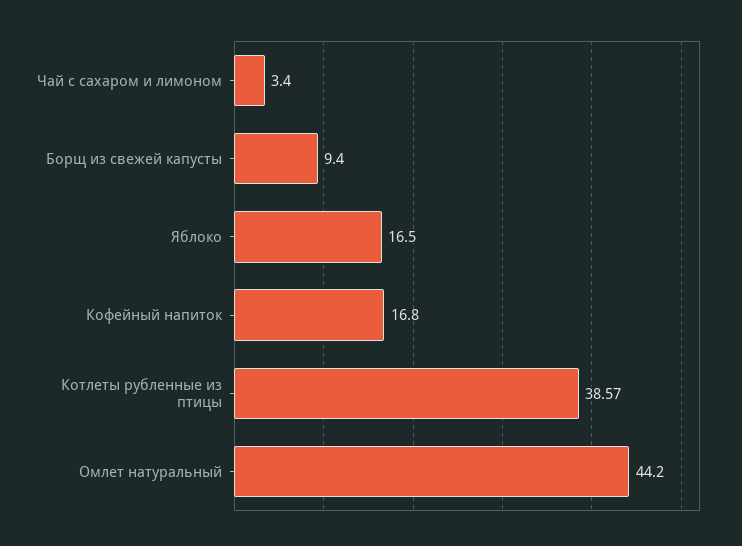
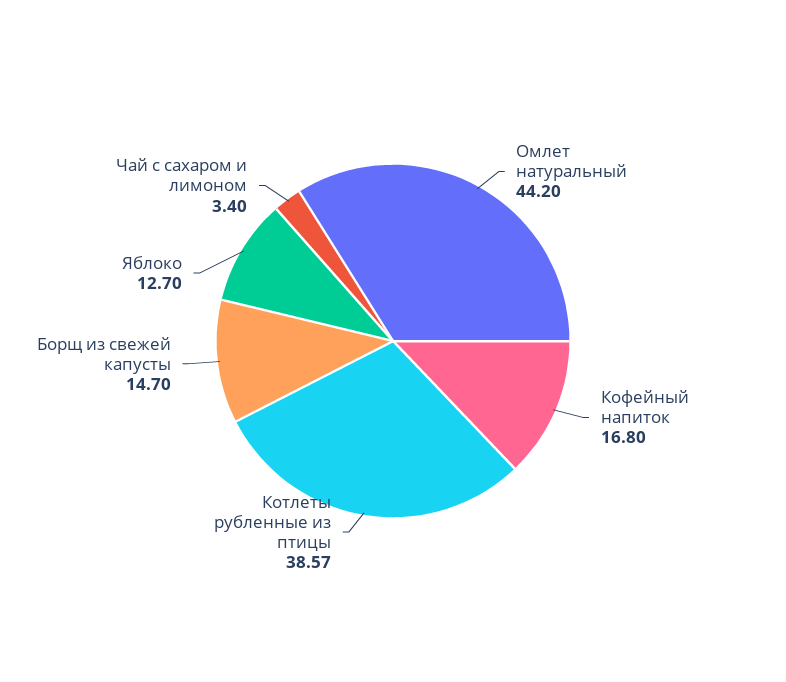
Борщ из свежей капусты: 9.4 -> 14.7
Яблоко: 16.5 -> 12.7

